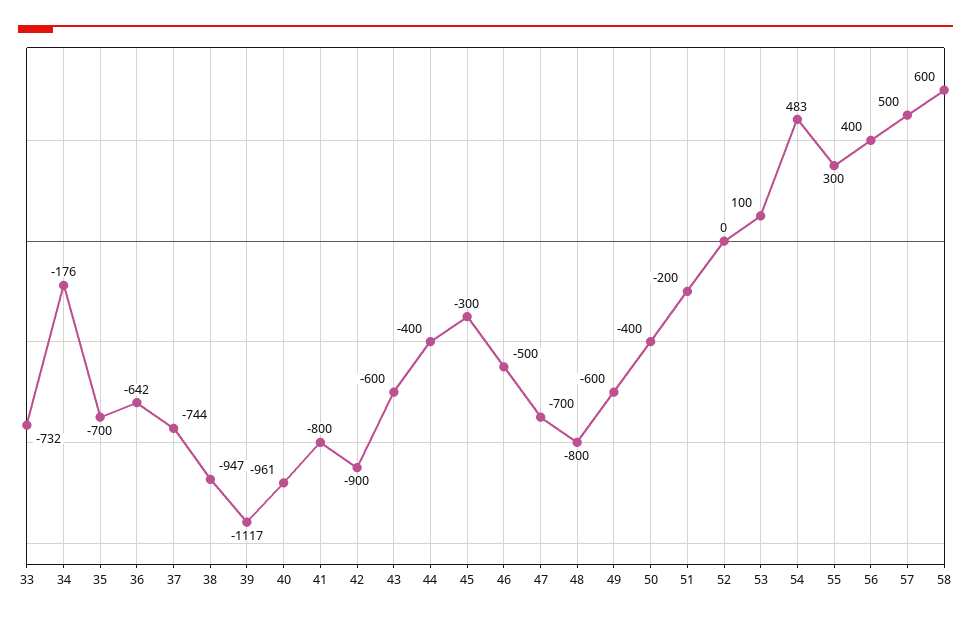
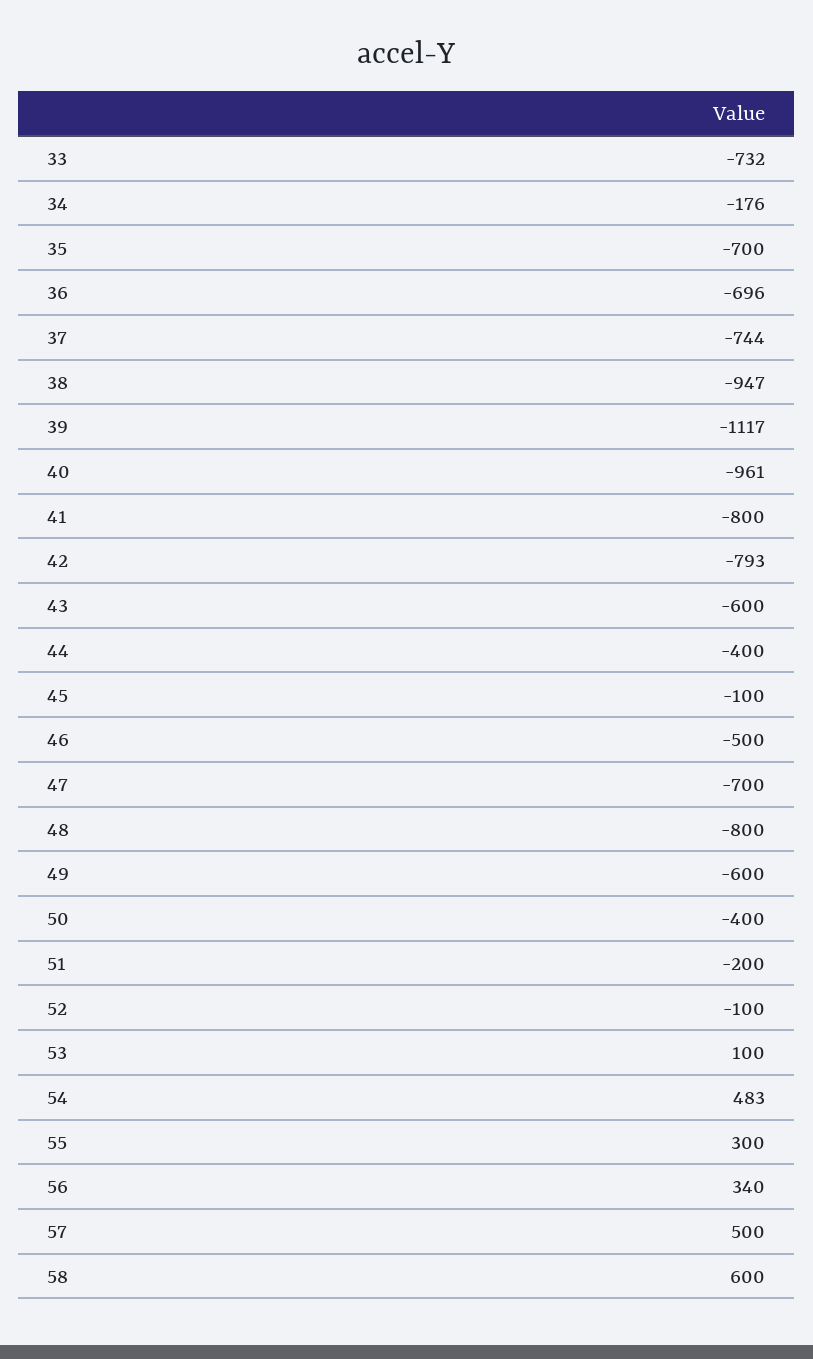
36: -642 -> -696
42: -900 -> -793
45: -300 -> -100
52: 0 -> -100
56: 400 -> 340

